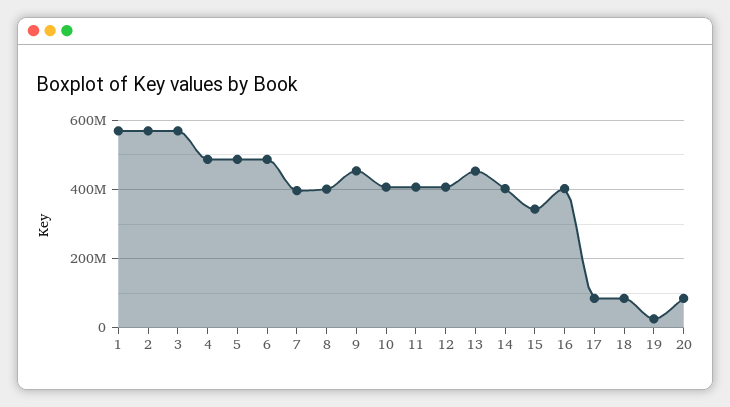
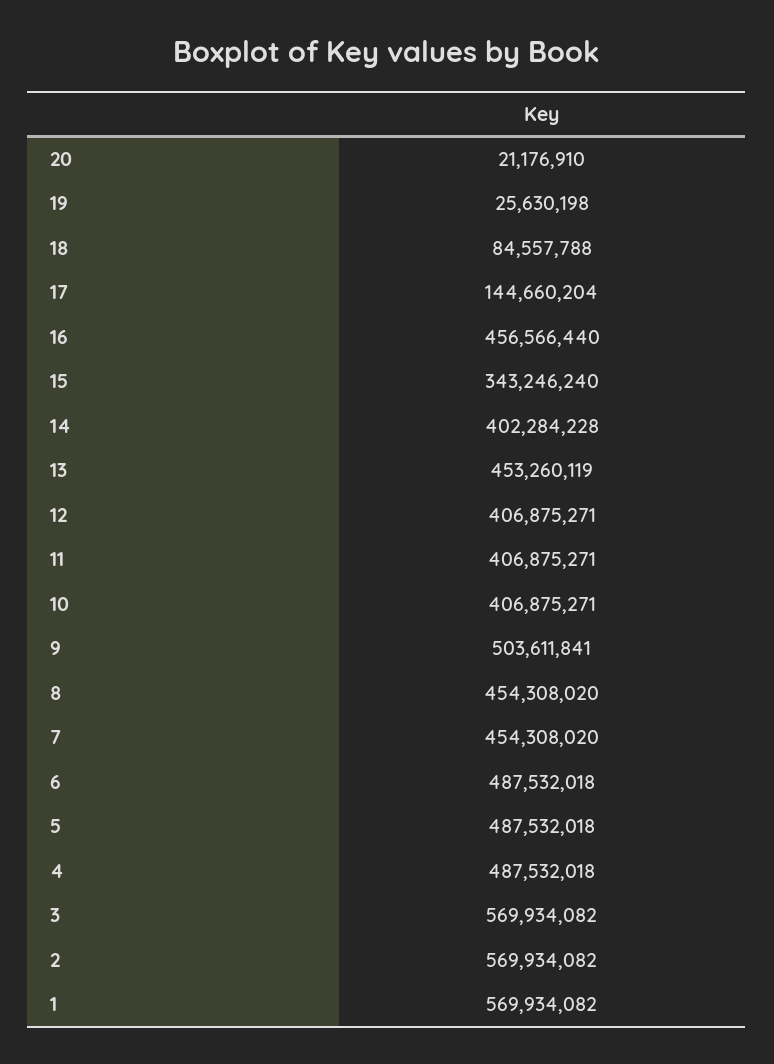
7: 400000000 -> 454308020
8: 400000000 -> 454308020
9: 460000000 -> 503611841
16: 400000000 -> 456566440
17: 80000000 -> 144660204
20: 80000000 -> 21176910

